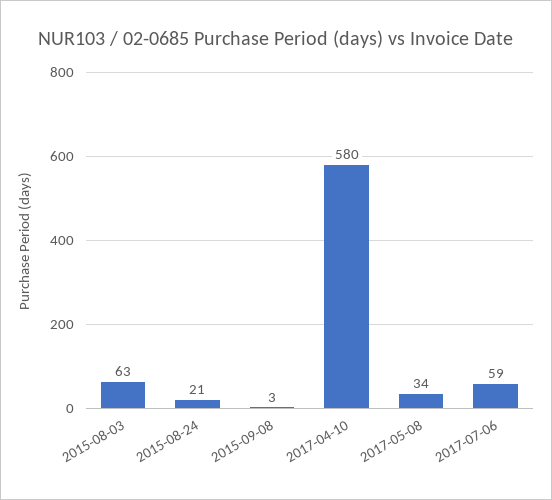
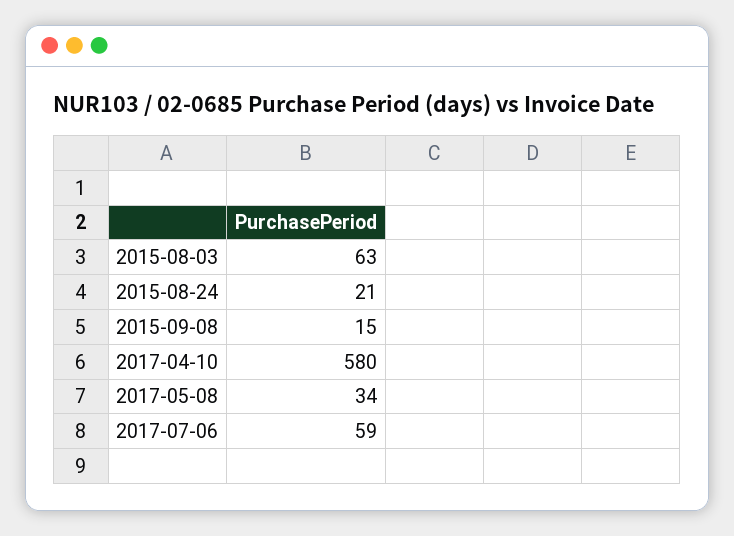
2015-09-08: 3 -> 15

